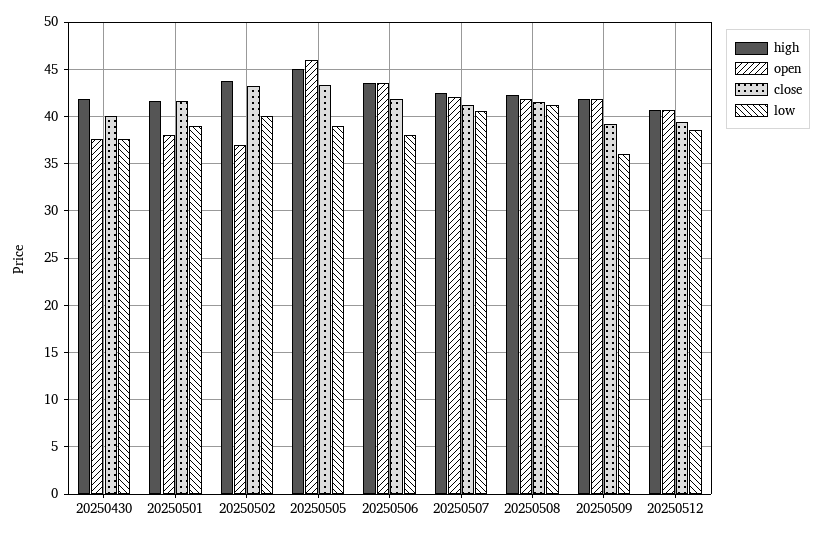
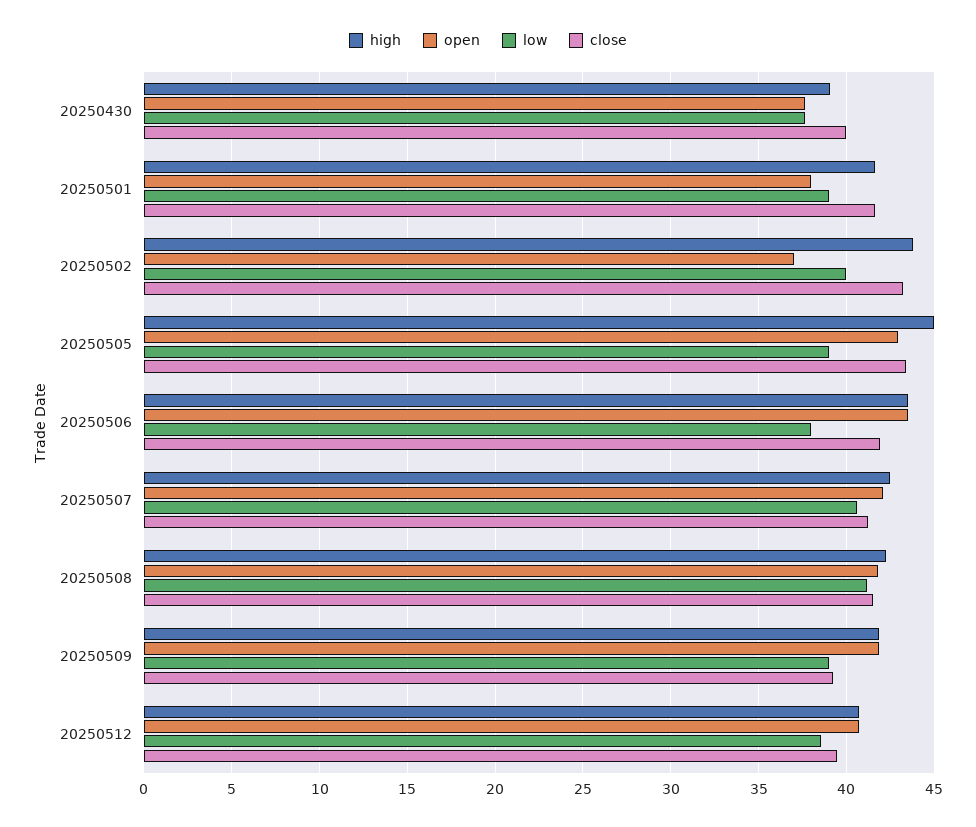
high, 20250430: 42 -> 39
open, 20250505: 46 -> 43
low, 20250509: 36 -> 39

